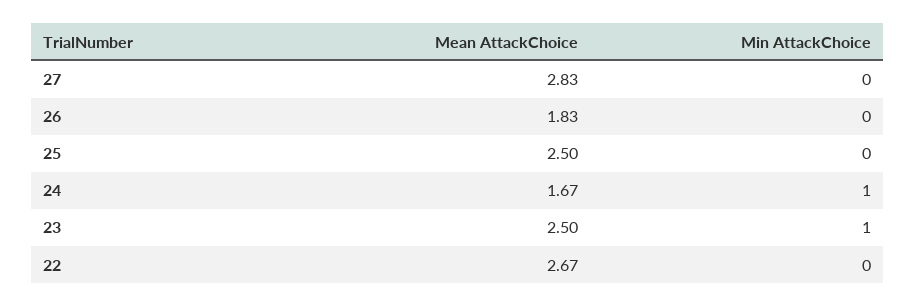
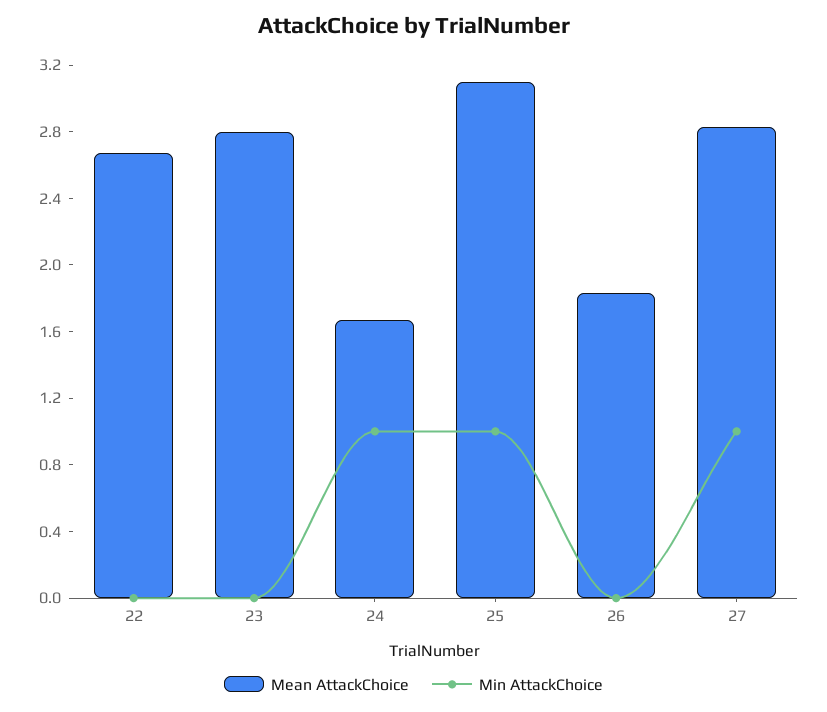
Min AttackChoice, 27: 0 -> 1
Mean AttackChoice, 25: 2.5 -> 3.1
Min AttackChoice, 25: 0 -> 1
Mean AttackChoice, 23: 2.5 -> 2.8
Min AttackChoice, 23: 1 -> 0

